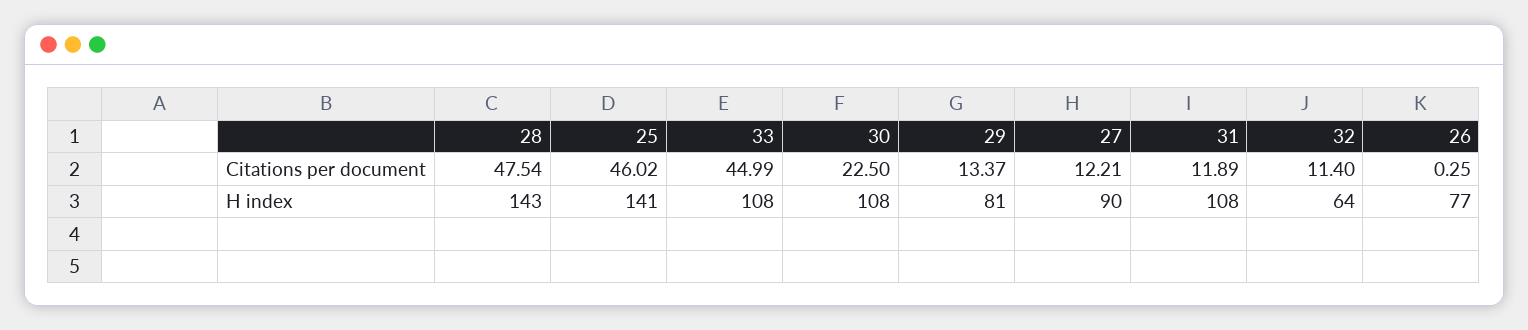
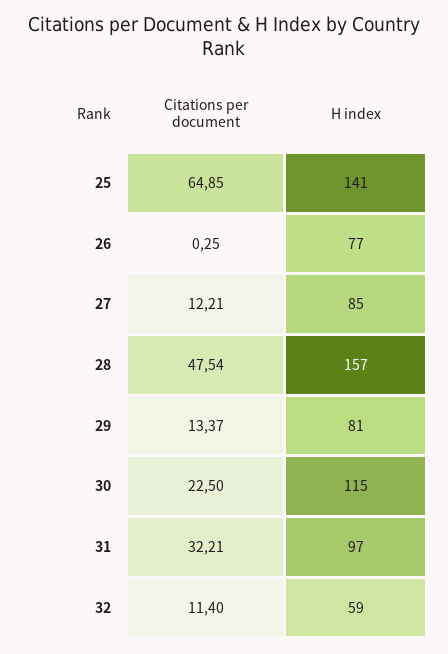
25, Citations per document: 46.02 -> 64.85
33, Citations per document: 44.99 -> none
31, Citations per document: 11.89 -> 32.21
28, H index: 143 -> 157
33, H index: 108 -> none
30, H index: 108 -> 115
27, H index: 90 -> 85
31, H index: 108 -> 97
32, H index: 64 -> 59

